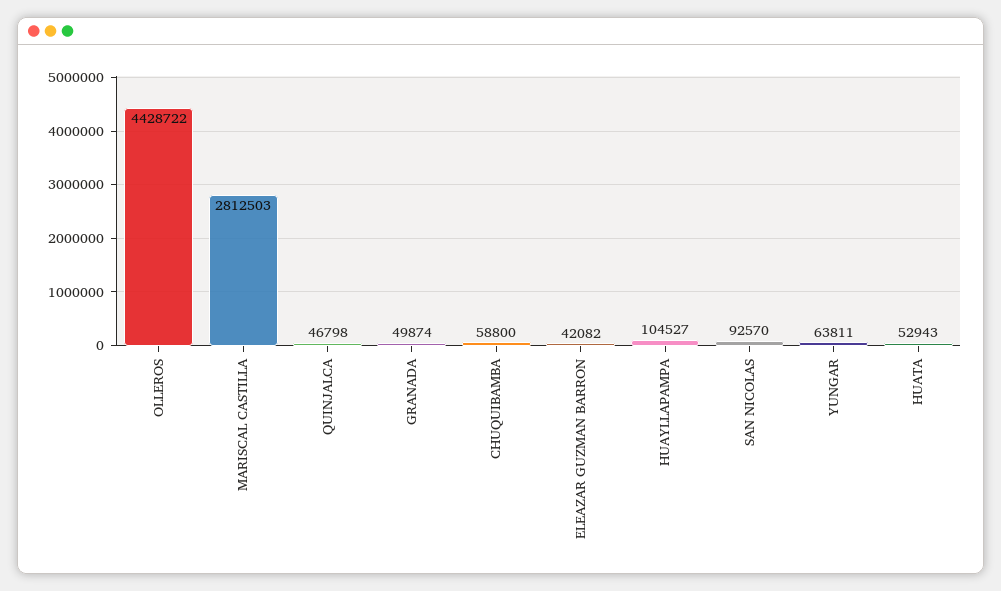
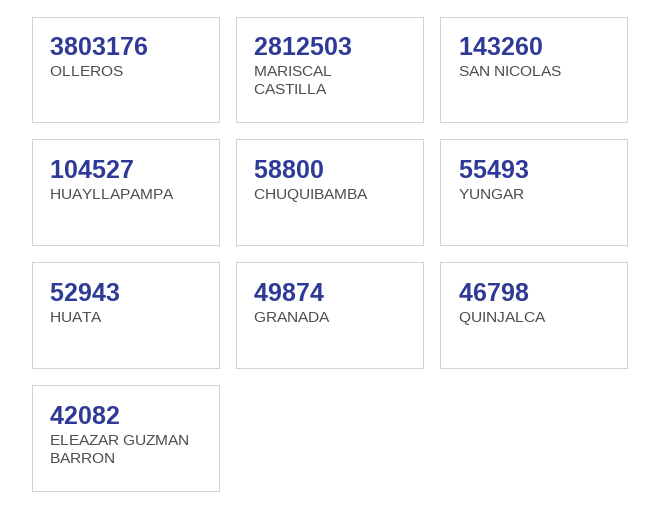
OLLEROS: 4428722 -> 3803176
SAN NICOLAS: 92570 -> 143260
YUNGAR: 63811 -> 55493

